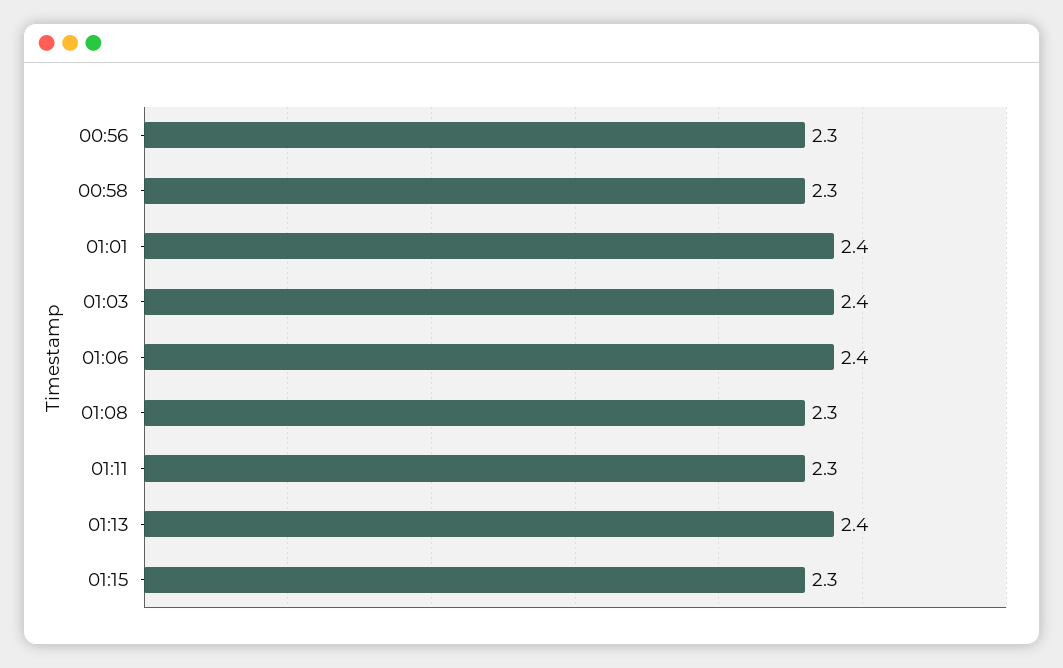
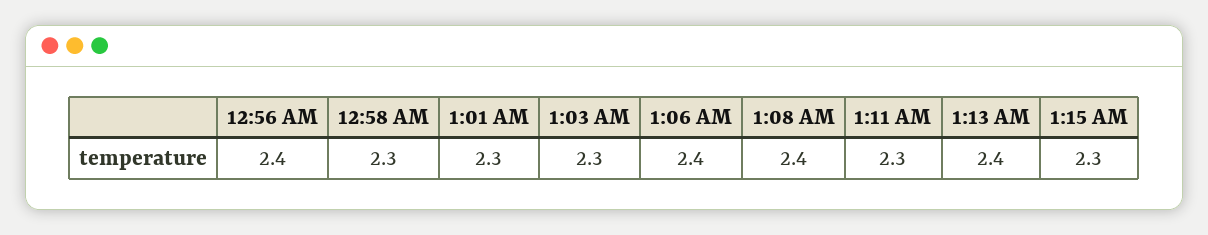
00:56: 2.3 -> 2.4
01:01: 2.4 -> 2.3
01:03: 2.4 -> 2.3
01:08: 2.3 -> 2.4

